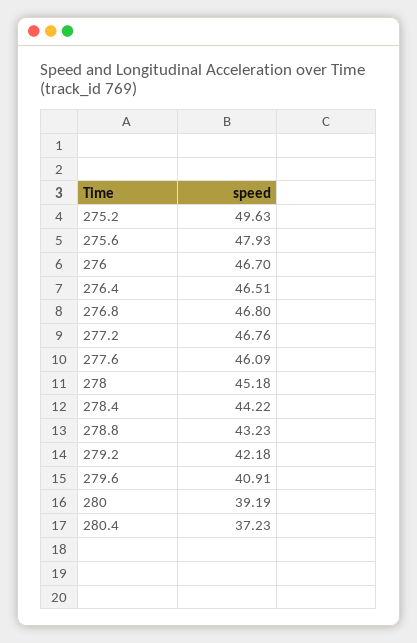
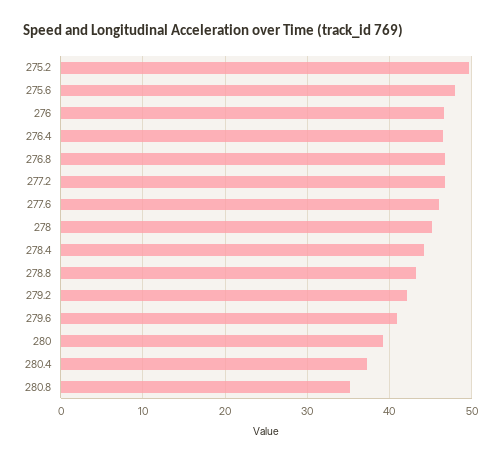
280.8: none -> 35

